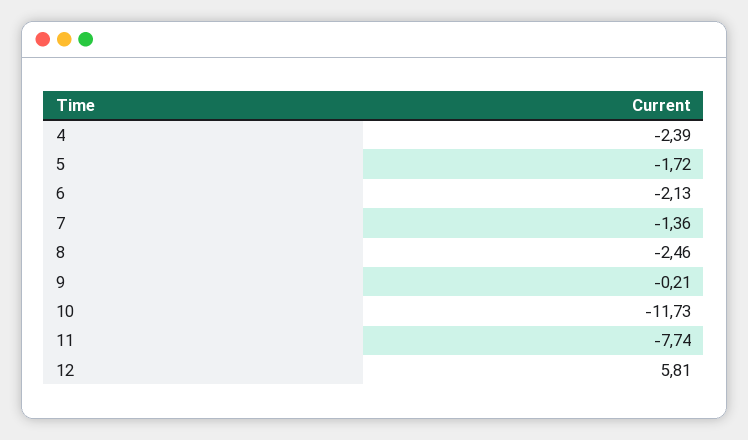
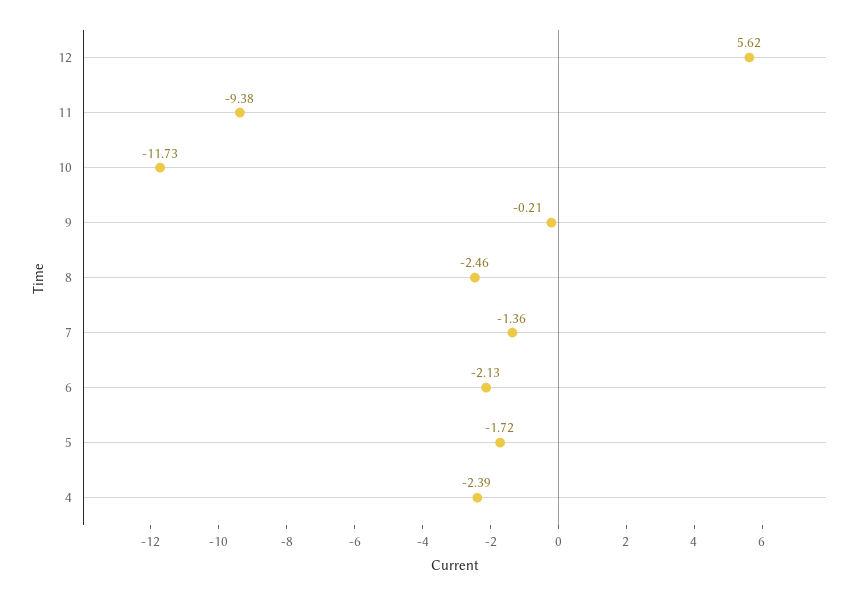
11: -7.74 -> -9.38
12: 5.81 -> 5.62

